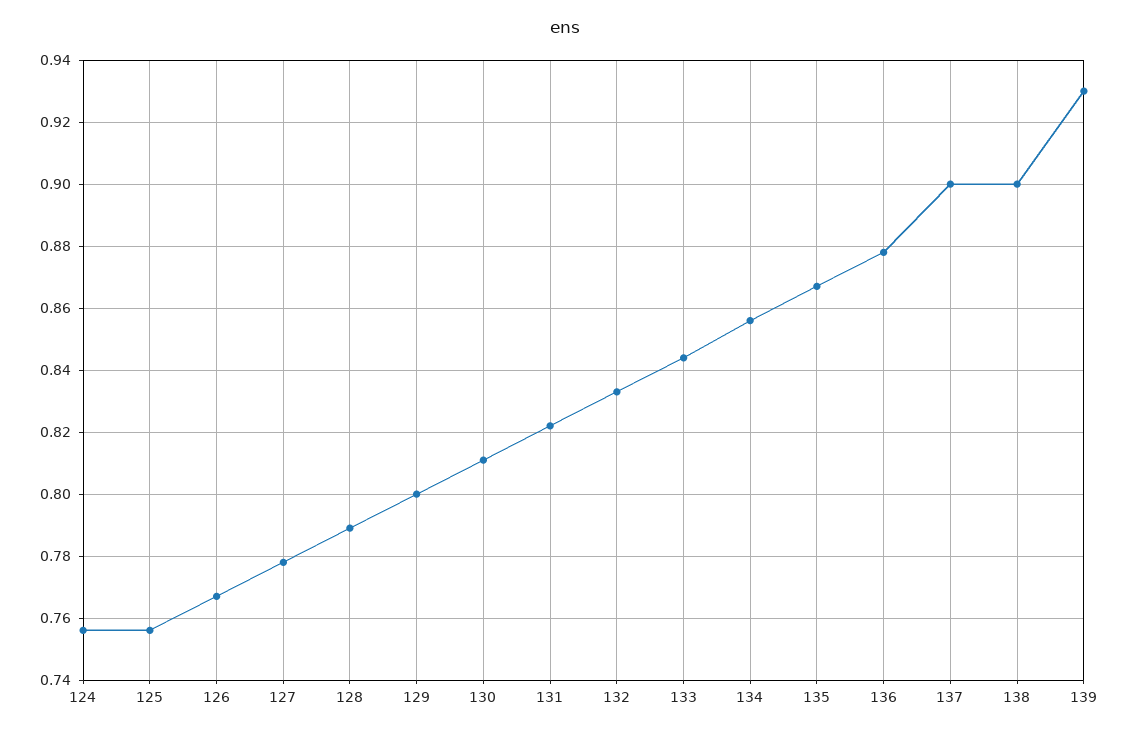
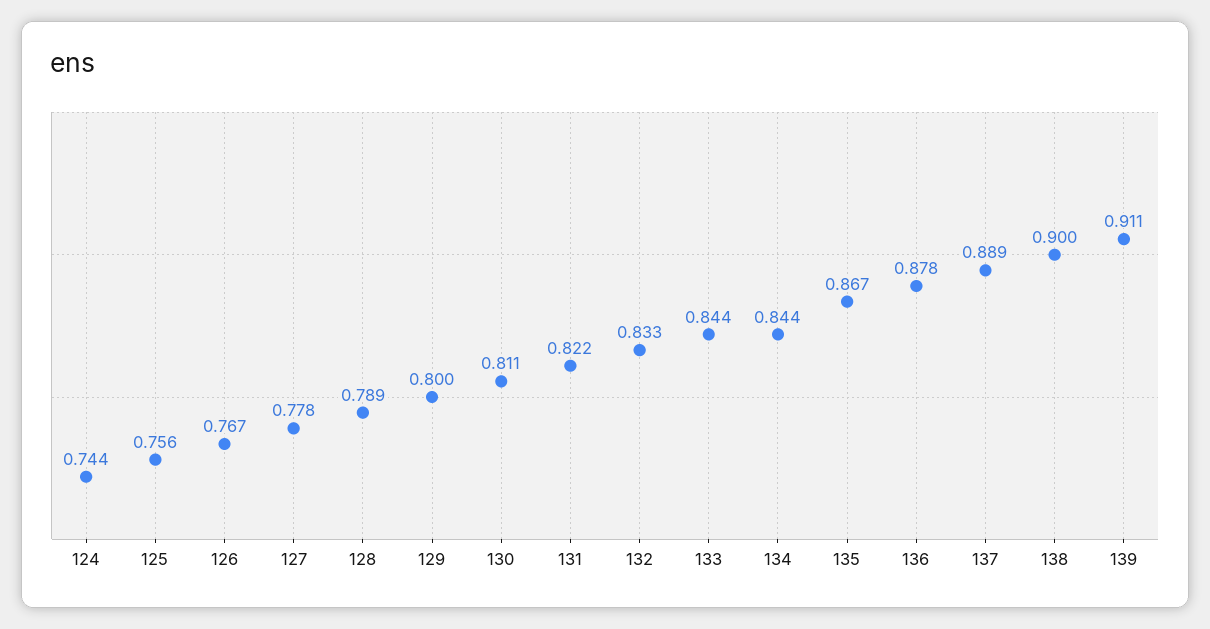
124: 0.755 -> 0.744
134: 0.855 -> 0.844
137: 0.9 -> 0.889
139: 0.93 -> 0.911

